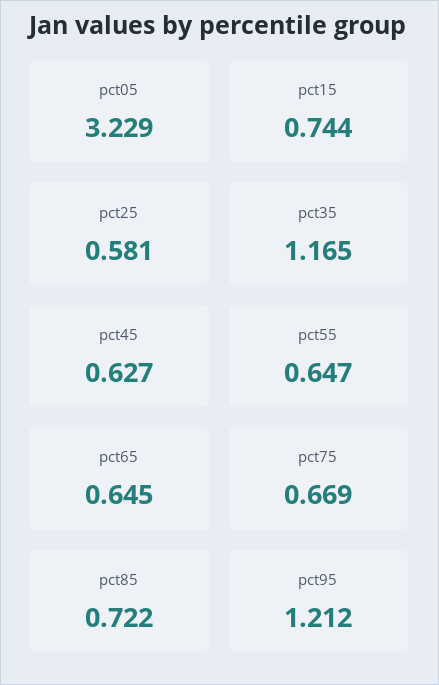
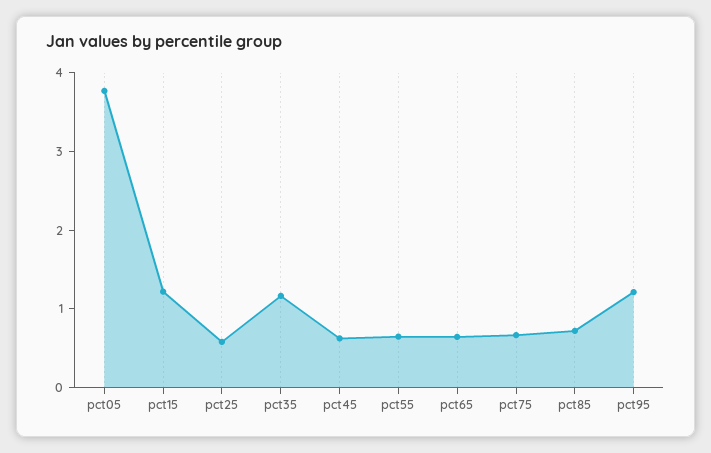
pct05: 3.229 -> 3.8
pct15: 0.744 -> 1.2

